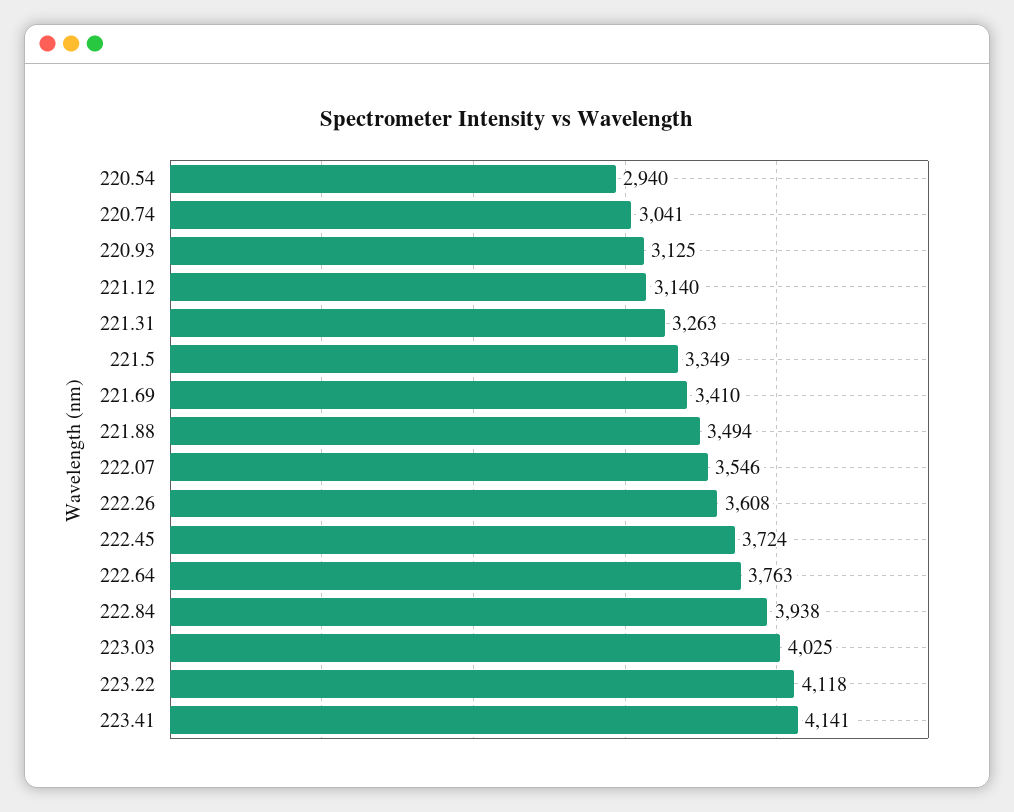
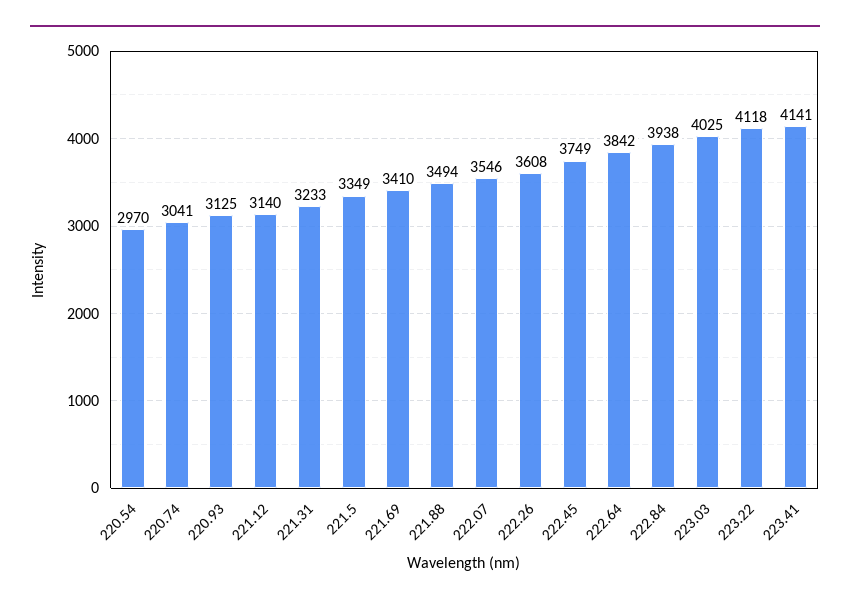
220.54: 2940 -> 2970
221.31: 3263 -> 3233
222.45: 3724 -> 3749
222.64: 3763 -> 3842

